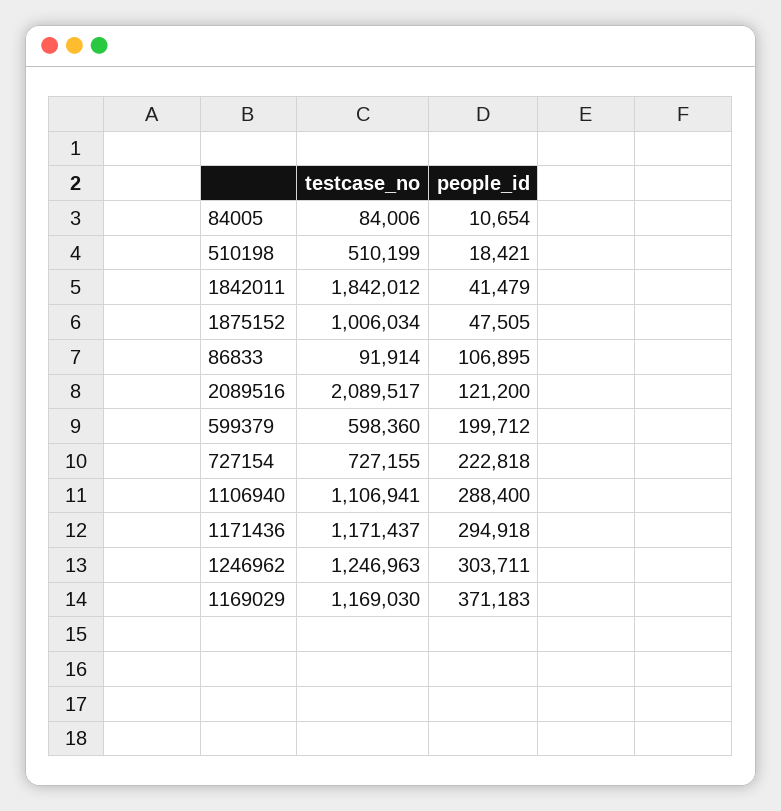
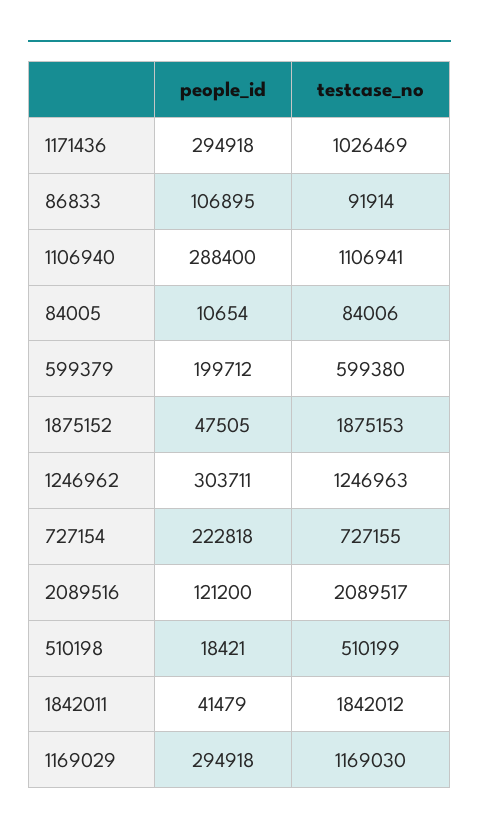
testcase_no, 1875152: 1006034 -> 1875153
testcase_no, 599379: 598360 -> 599380
testcase_no, 1171436: 1171437 -> 1026469
people_id, 1169029: 371183 -> 294918

